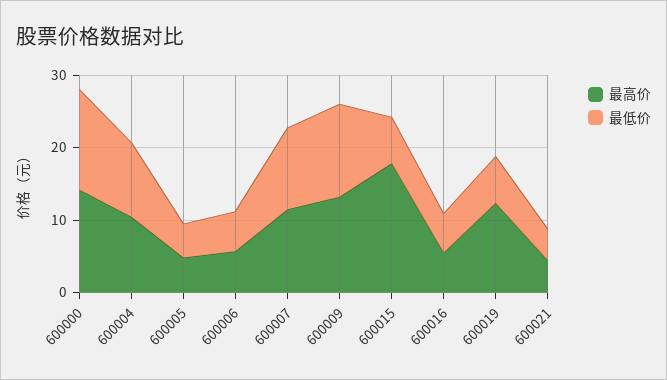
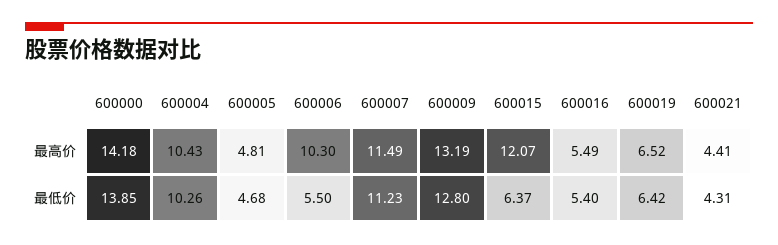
最高价, 600006: 6 -> 10.3
最高价, 600015: 18 -> 12.07
最高价, 600019: 12 -> 6.52

